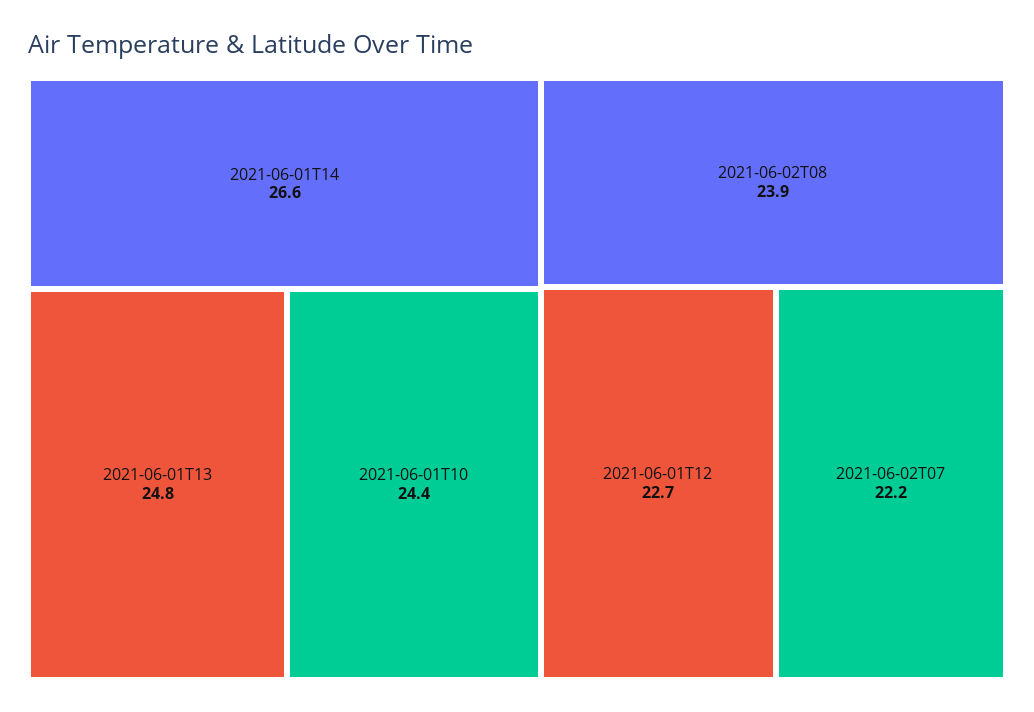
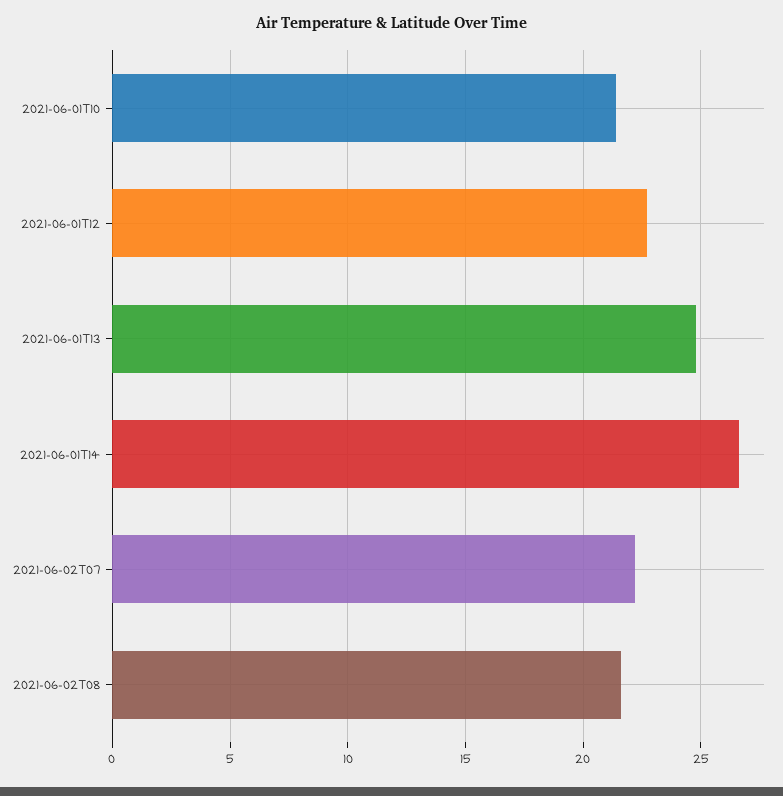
2021-06-01T10: 24.4 -> 21.5
2021-06-02T08: 23.9 -> 21.5

